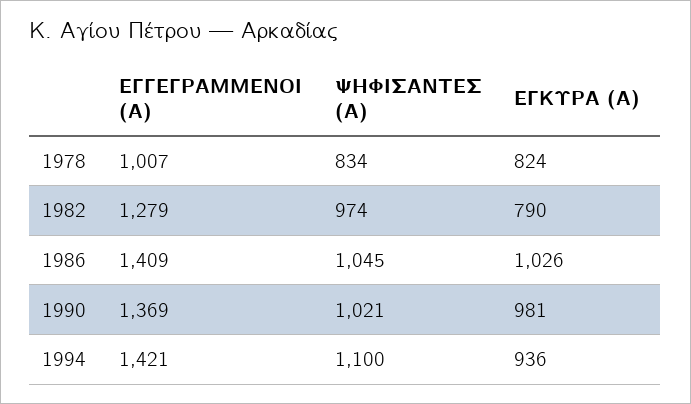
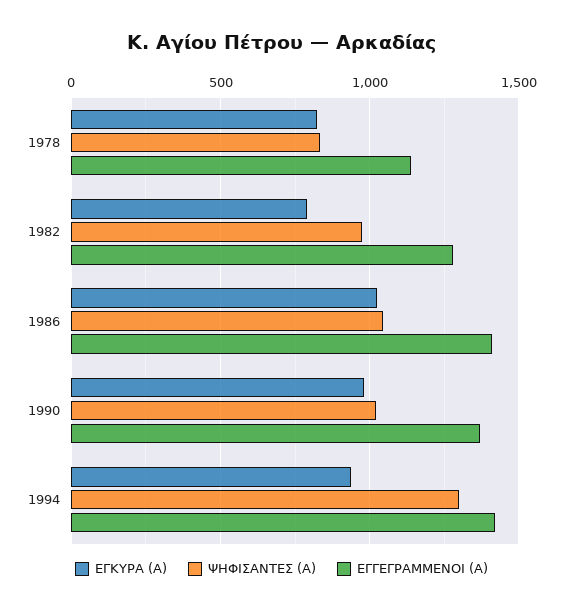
ΕΓΓΕΓΡΑΜΜΕΝΟΙ (Α), 1978: 1007 -> 1150
ΨΗΦΙΣΑΝΤΕΣ (Α), 1994: 1100 -> 1300

